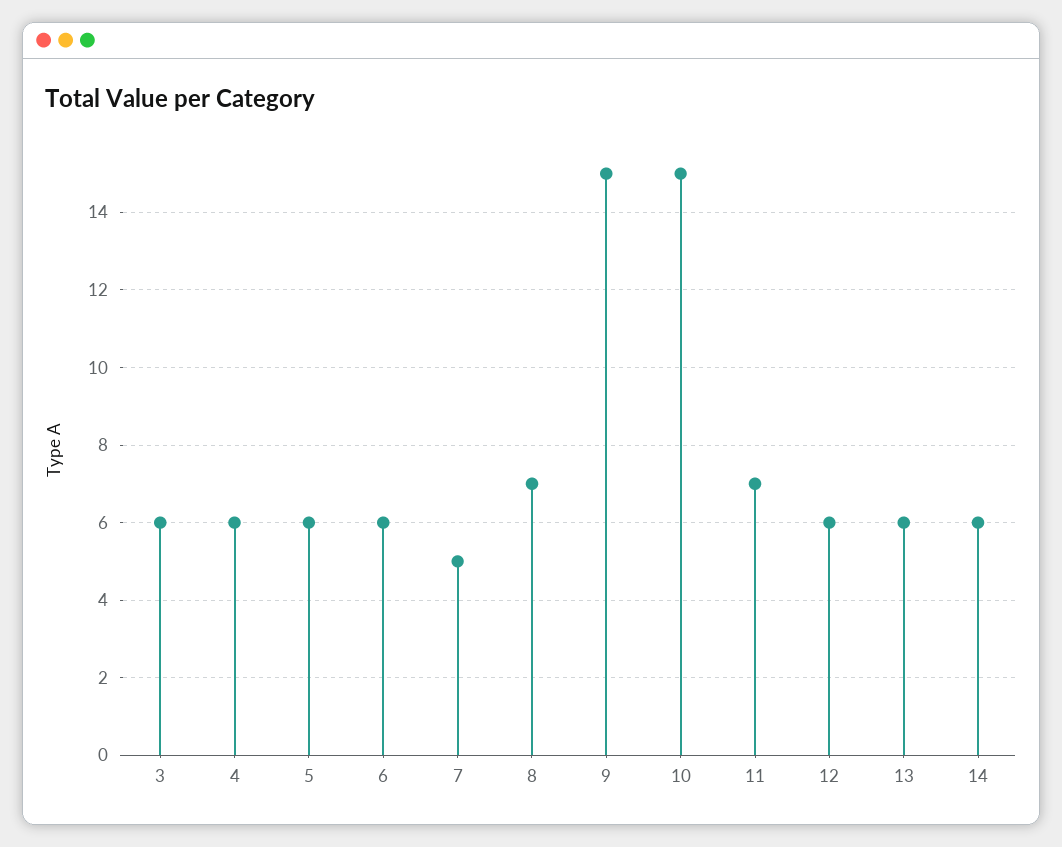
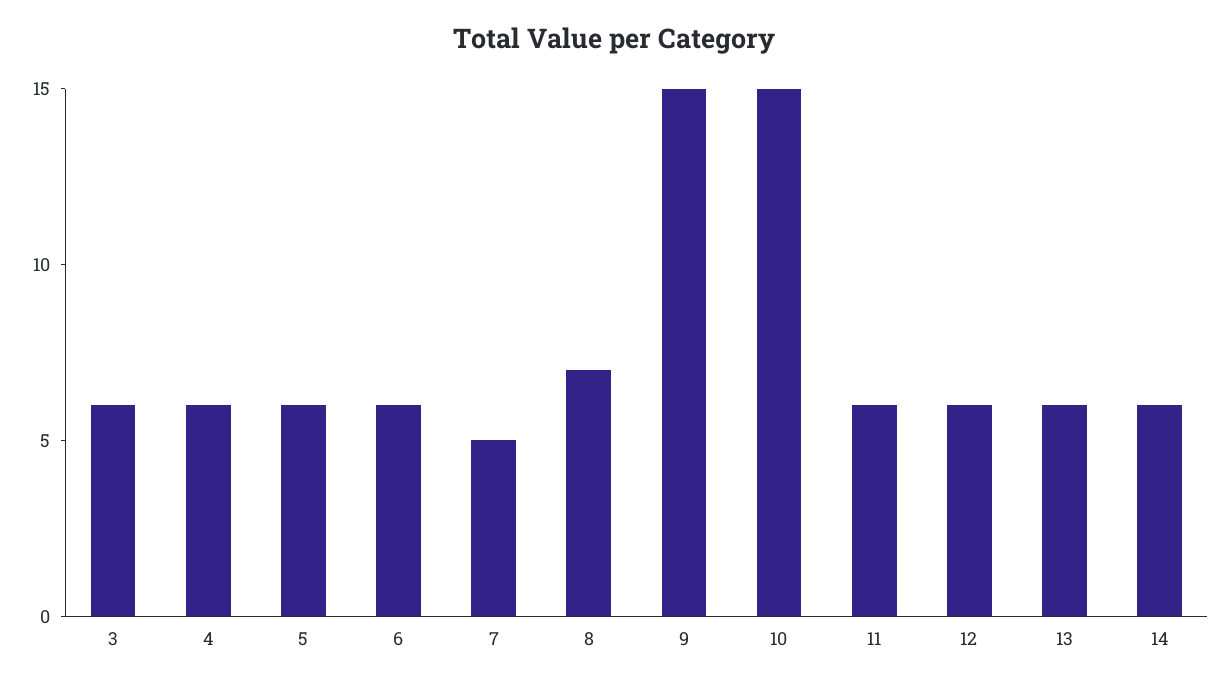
11: 7 -> 6

